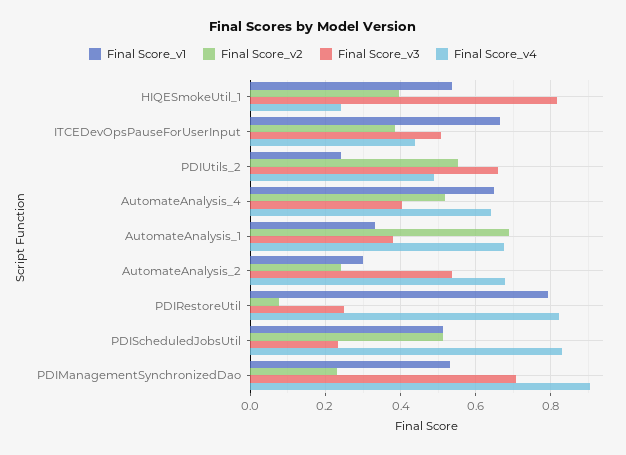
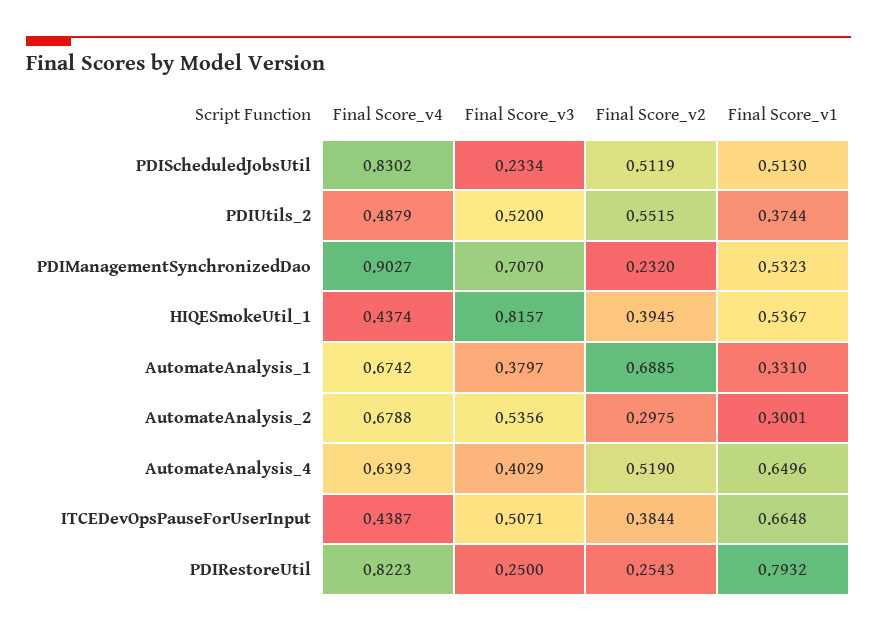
Final Score_v4, HIQESmokeUtil_1: 0.24 -> 0.4374
Final Score_v1, PDIUtils_2: 0.24 -> 0.3744
Final Score_v3, PDIUtils_2: 0.66 -> 0.52
Final Score_v2, AutomateAnalysis_2: 0.24 -> 0.2975
Final Score_v2, PDIRestoreUtil: 0.08 -> 0.2543

